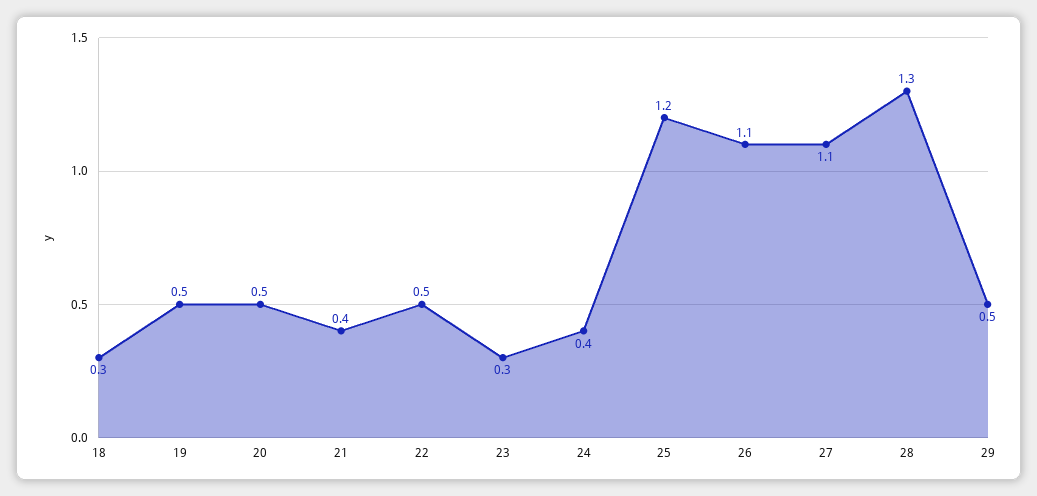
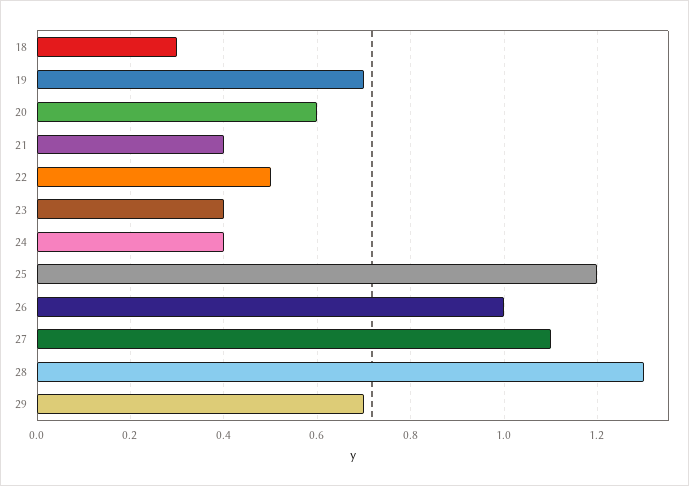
19: 0.5 -> 0.7
20: 0.5 -> 0.6
23: 0.3 -> 0.4
26: 1.1 -> 1
29: 0.5 -> 0.7

